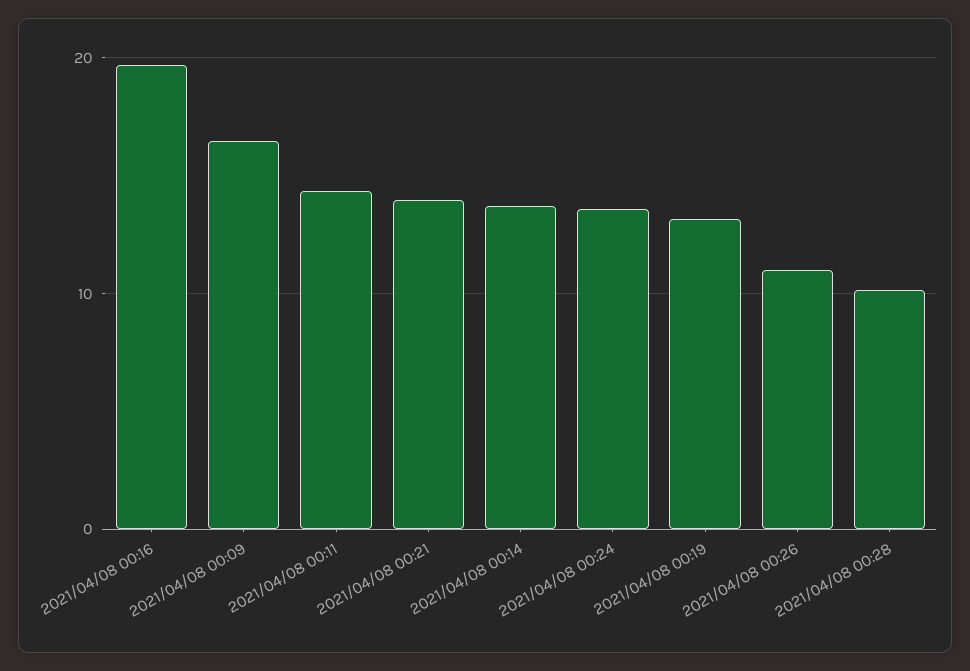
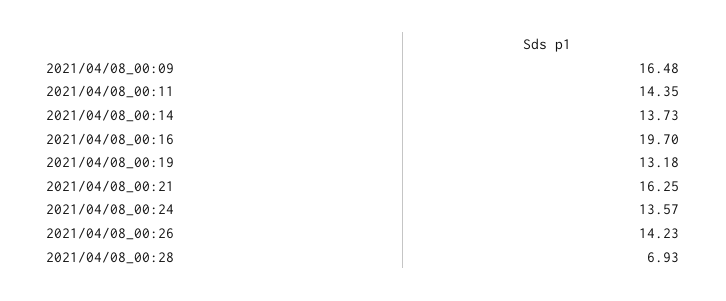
2021/04/08 00:21: 14 -> 16.25
2021/04/08 00:26: 11 -> 14.23
2021/04/08 00:28: 10 -> 6.93

